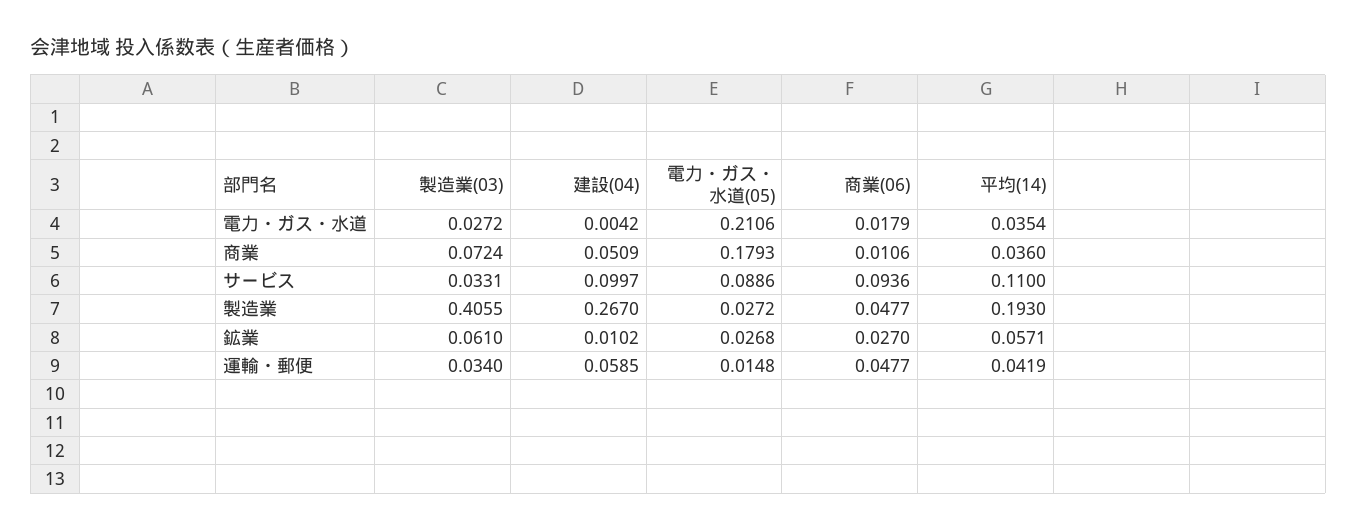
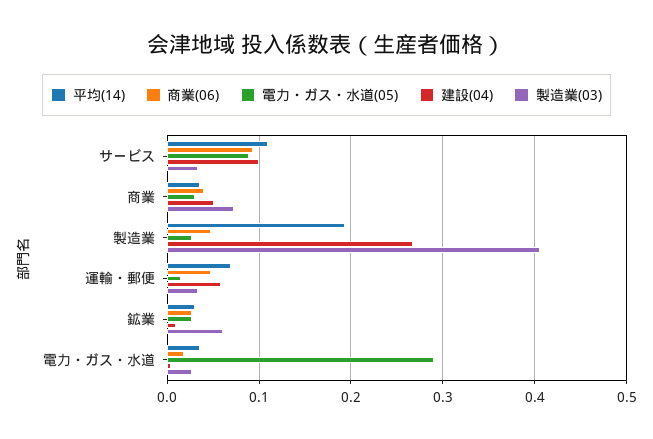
電力・ガス・水道(05), 電力・ガス・水道: 0.2106 -> 0.29
電力・ガス・水道(05), 商業: 0.1793 -> 0.03
商業(06), 商業: 0.0106 -> 0.04
平均(14), 鉱業: 0.0571 -> 0.03
平均(14), 運輸・郵便: 0.0419 -> 0.07

